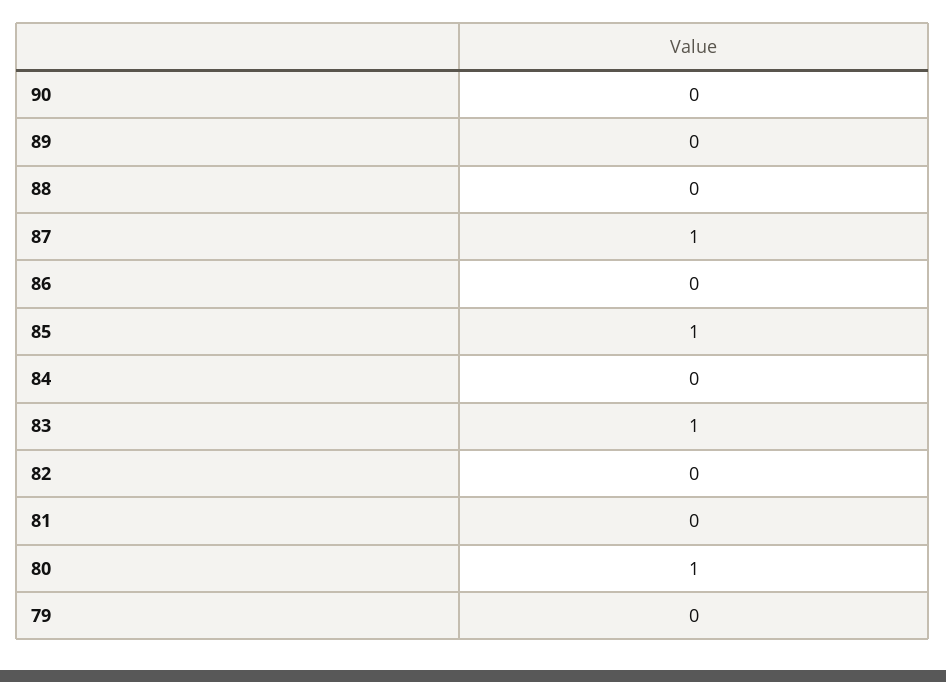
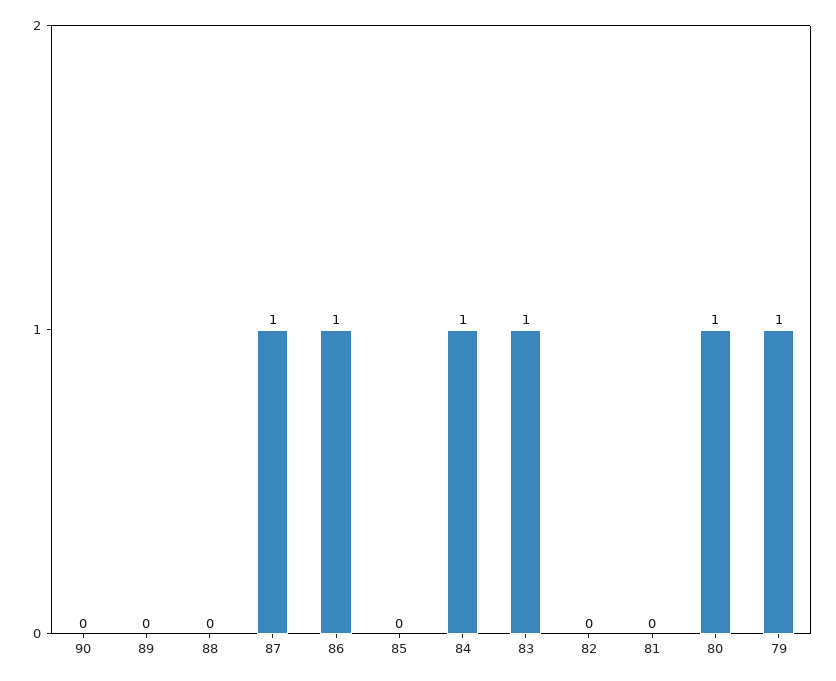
86: 0 -> 1
85: 1 -> 0
84: 0 -> 1
79: 0 -> 1

